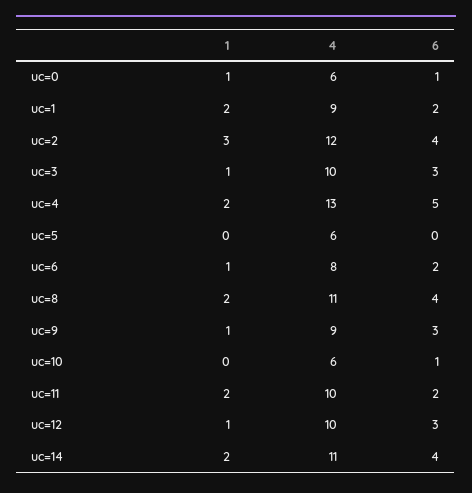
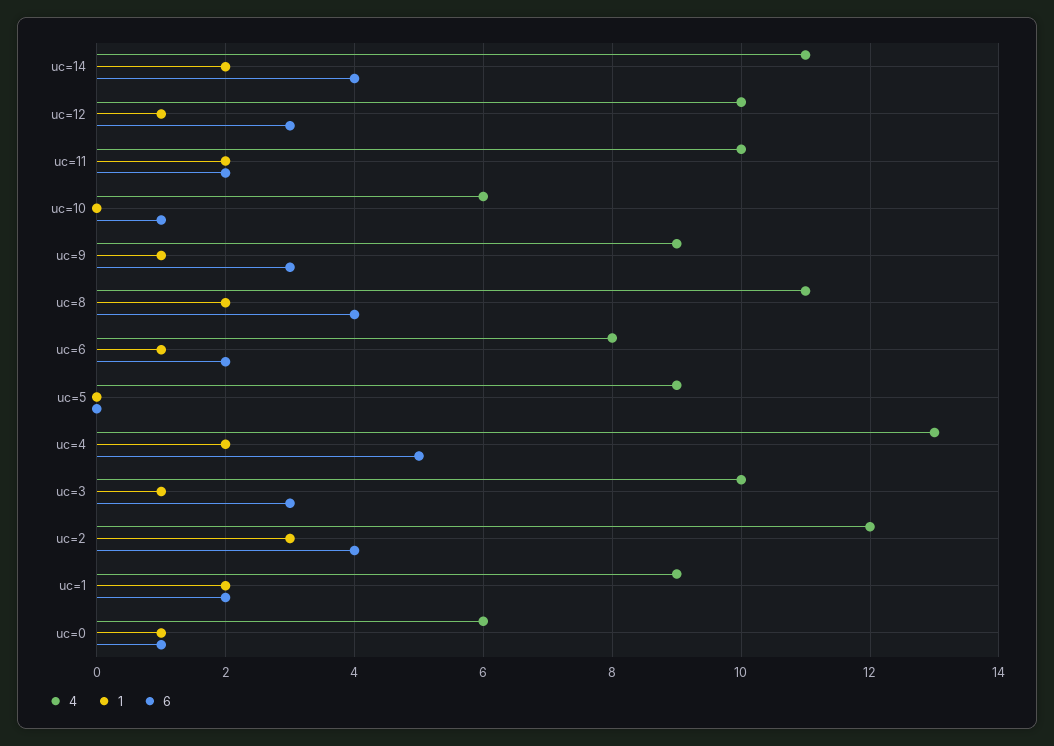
4, uc=5: 6 -> 9

